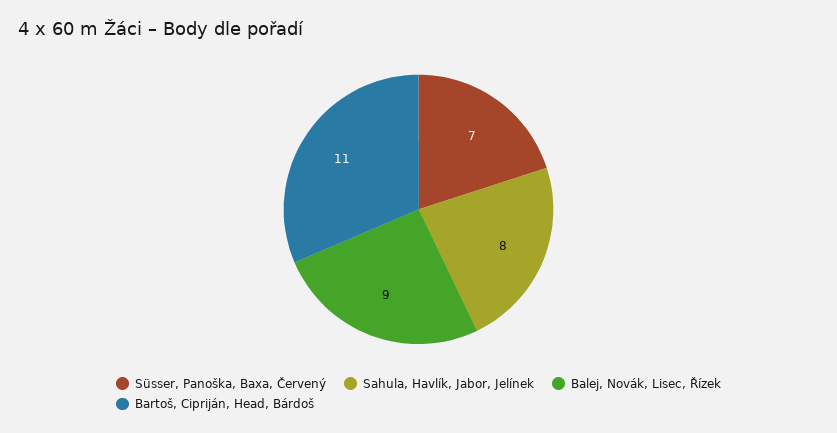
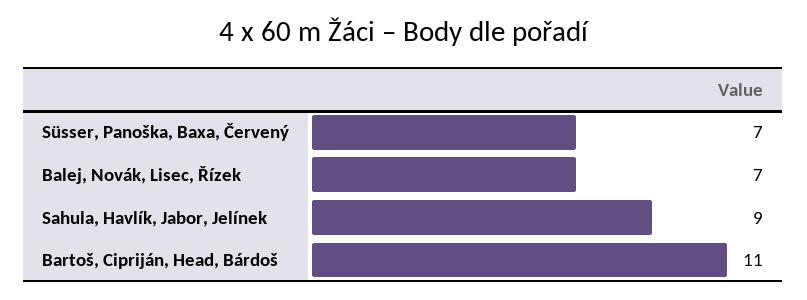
Sahula, Havlík, Jabor, Jelínek: 8 -> 9
Balej, Novák, Lisec, Řízek: 9 -> 7

